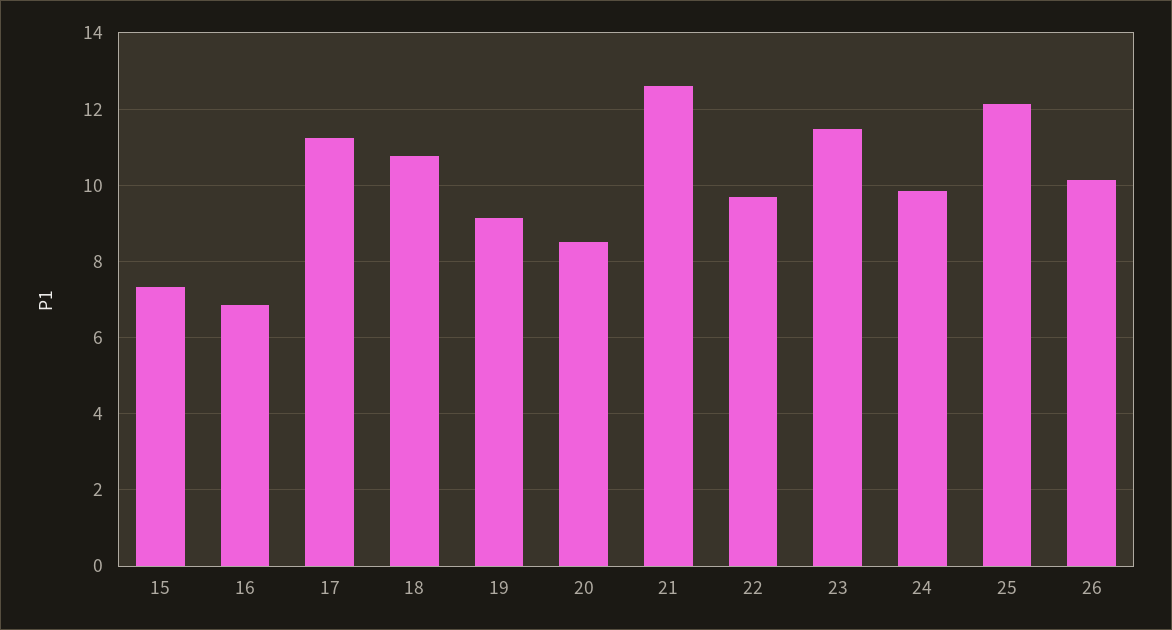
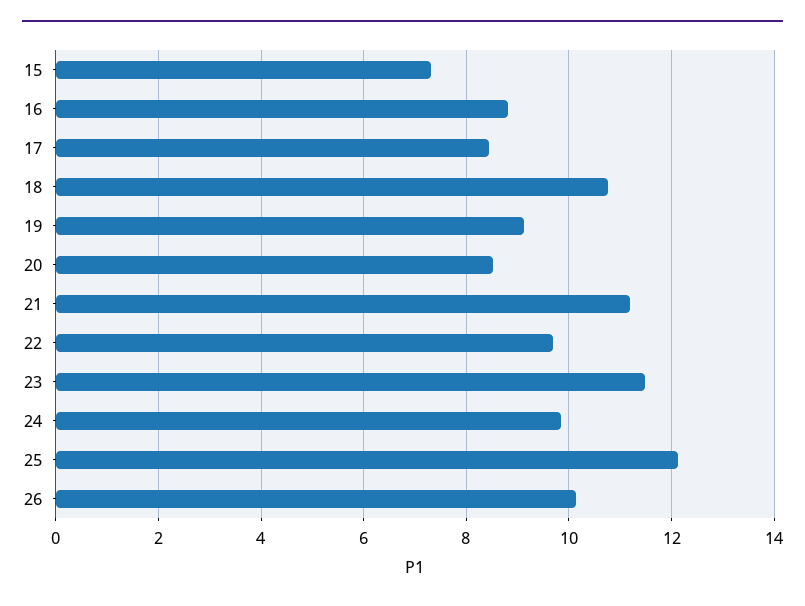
16: 6.8 -> 8.8
17: 11.2 -> 8.4
21: 12.6 -> 11.2

